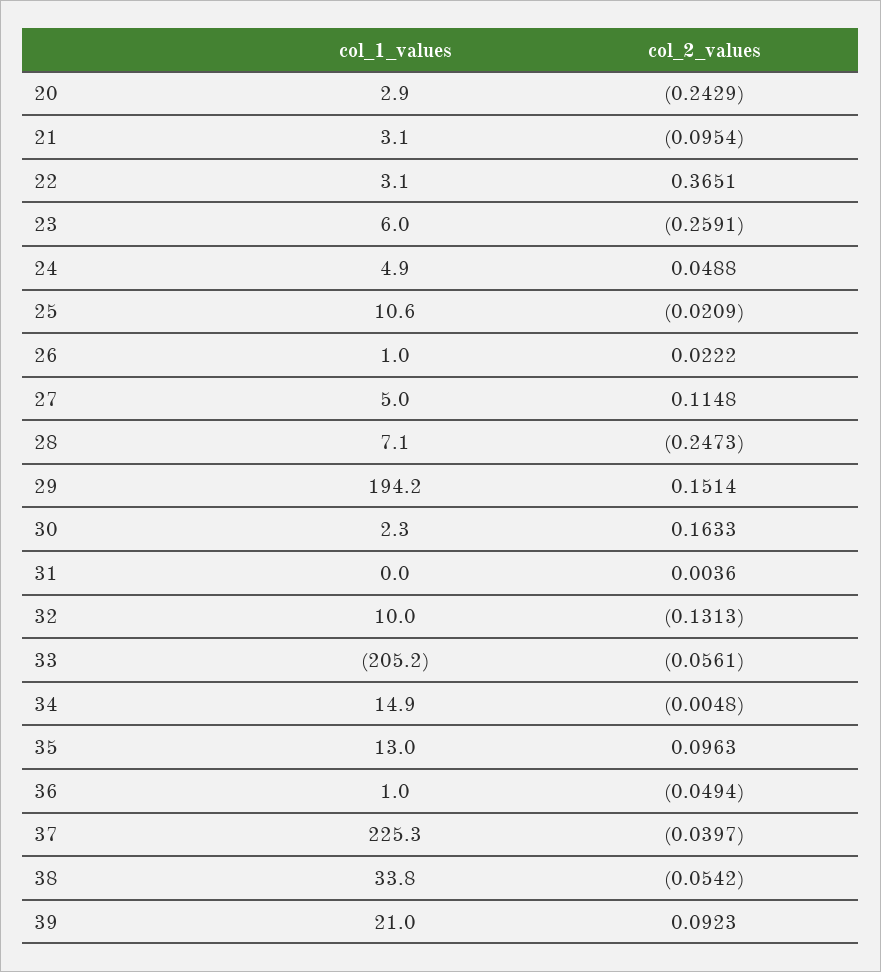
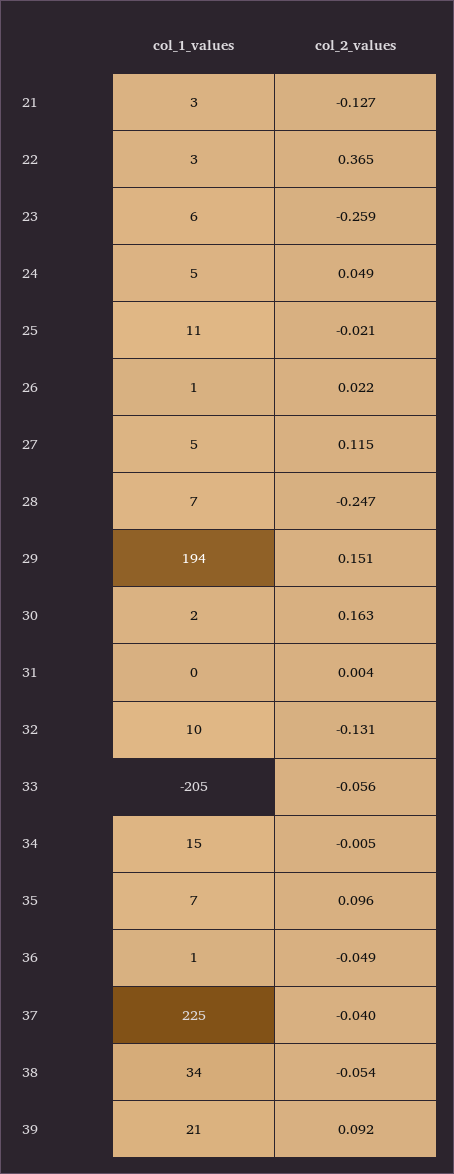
col_1_values, 20: 2.9 -> none
col_2_values, 20: -0.2429 -> none
col_2_values, 21: -0.0954 -> -0.127
col_1_values, 35: 13 -> 7

